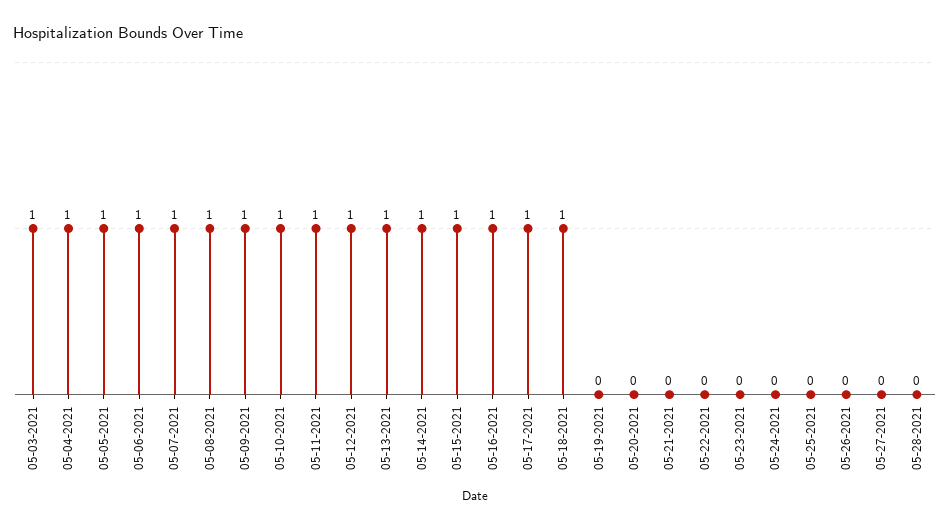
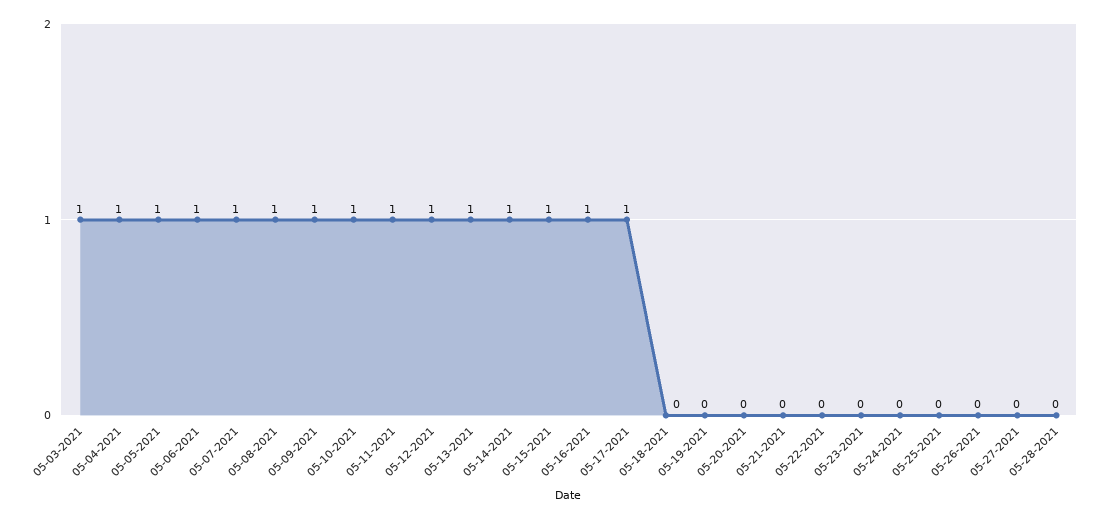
05-18-2021: 1 -> 0

